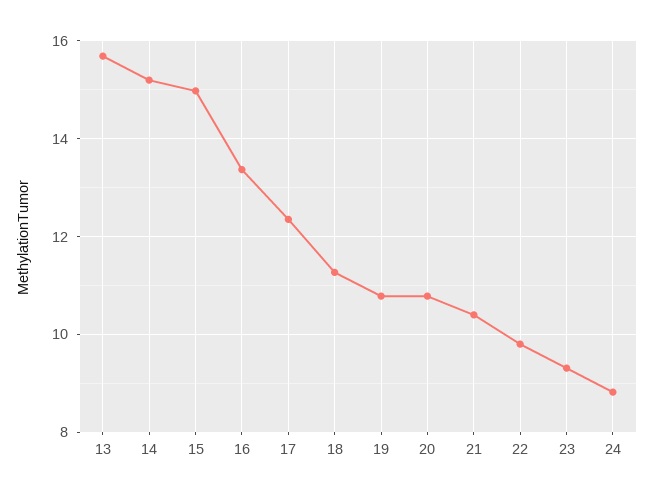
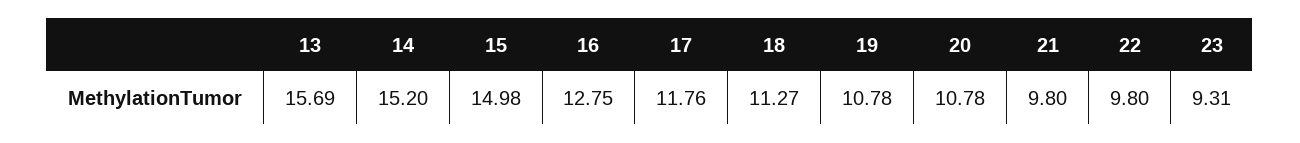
16: 13.4 -> 12.75
17: 12.4 -> 11.76
21: 10.4 -> 9.8
24: 8.8 -> none

